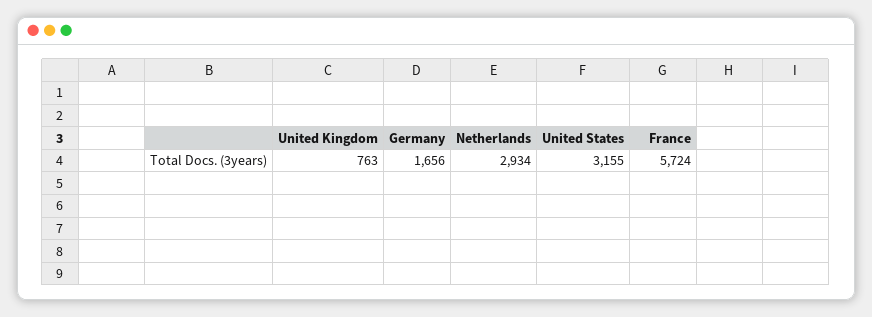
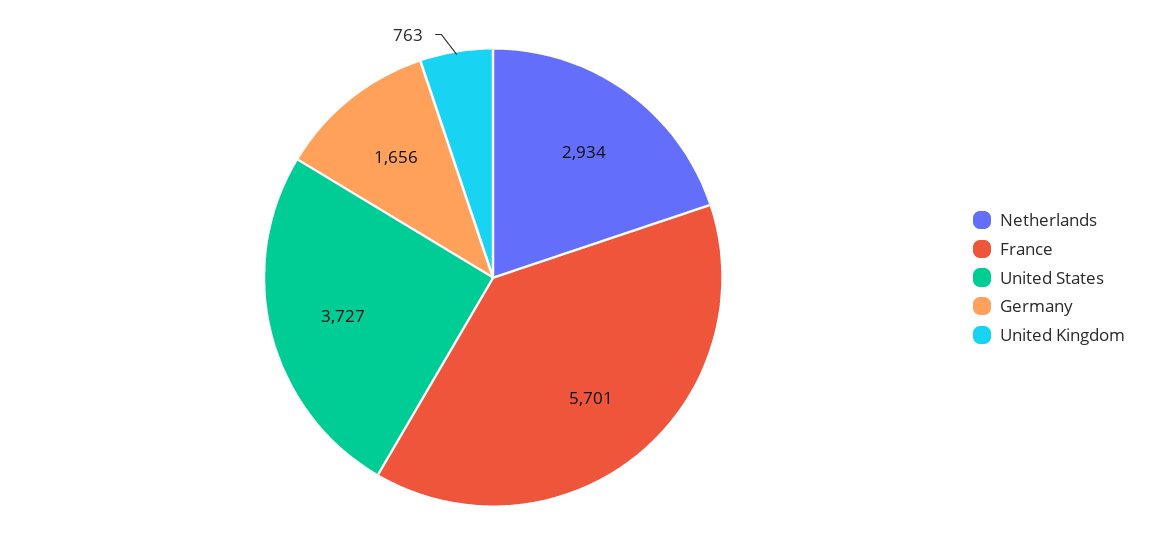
United States: 3155 -> 3727
France: 5724 -> 5701

